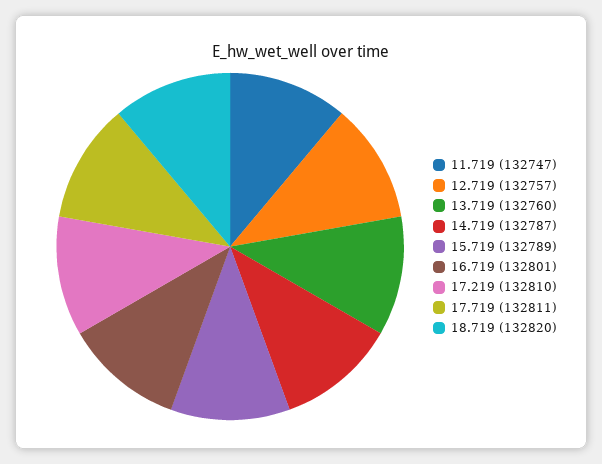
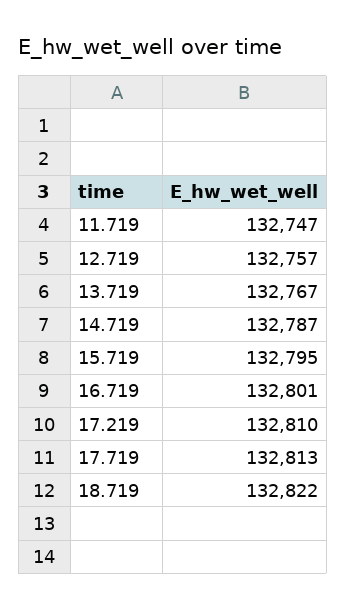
13.719: 132760 -> 132767
15.719: 132789 -> 132795
17.719: 132811 -> 132813
18.719: 132820 -> 132822

